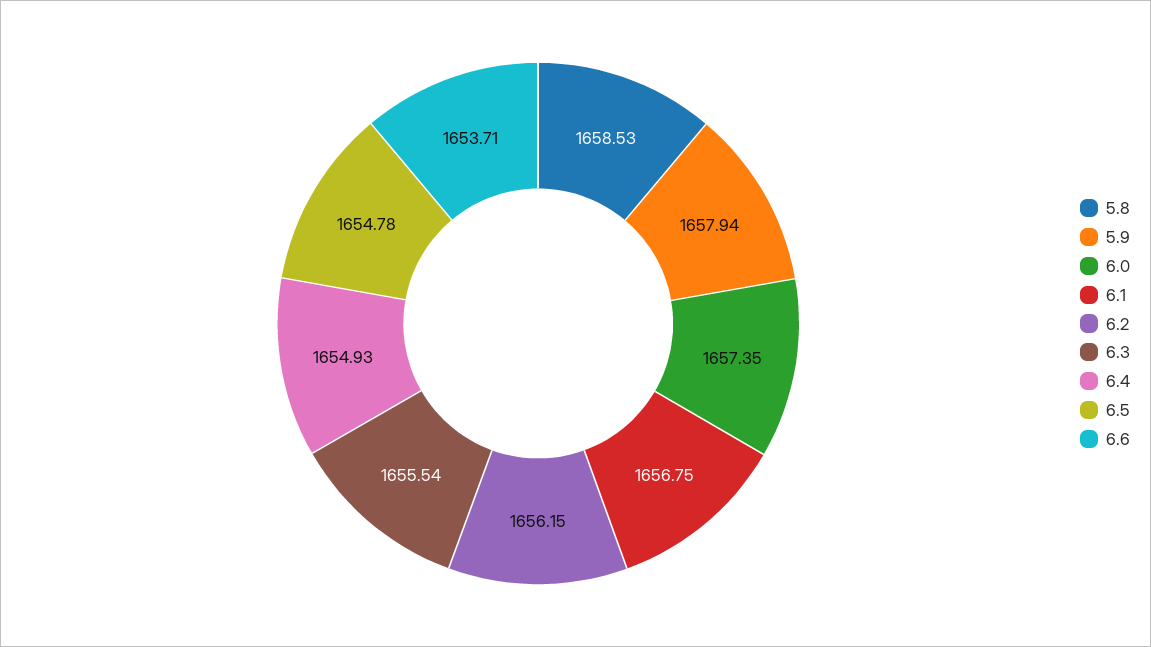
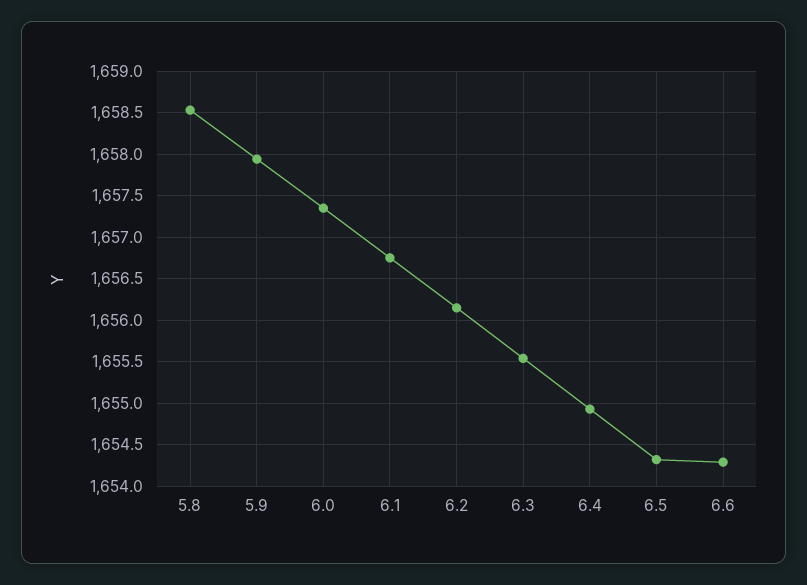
6.5: 1654.78 -> 1654.3
6.6: 1653.71 -> 1654.3

